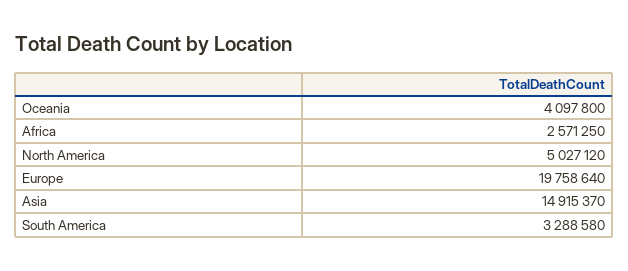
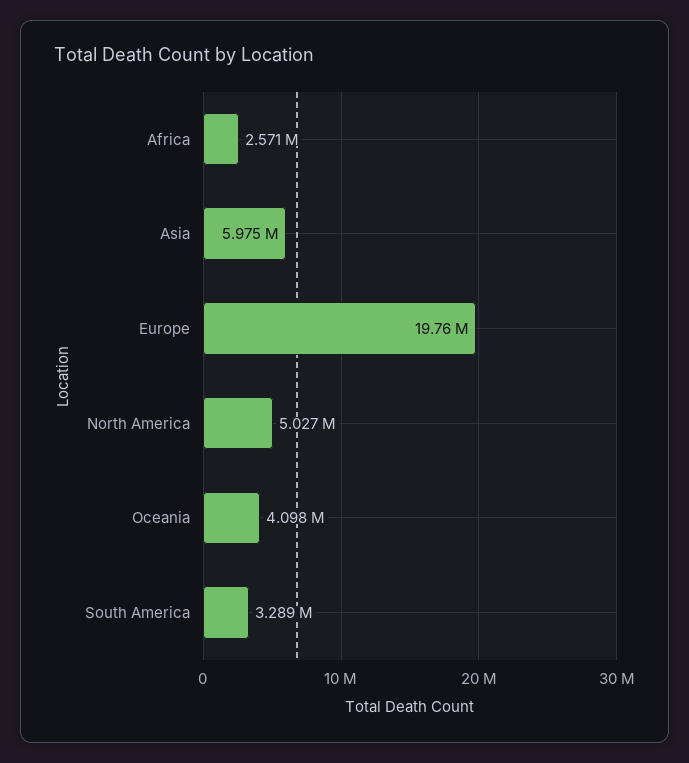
Asia: 14915370 -> 5975000

